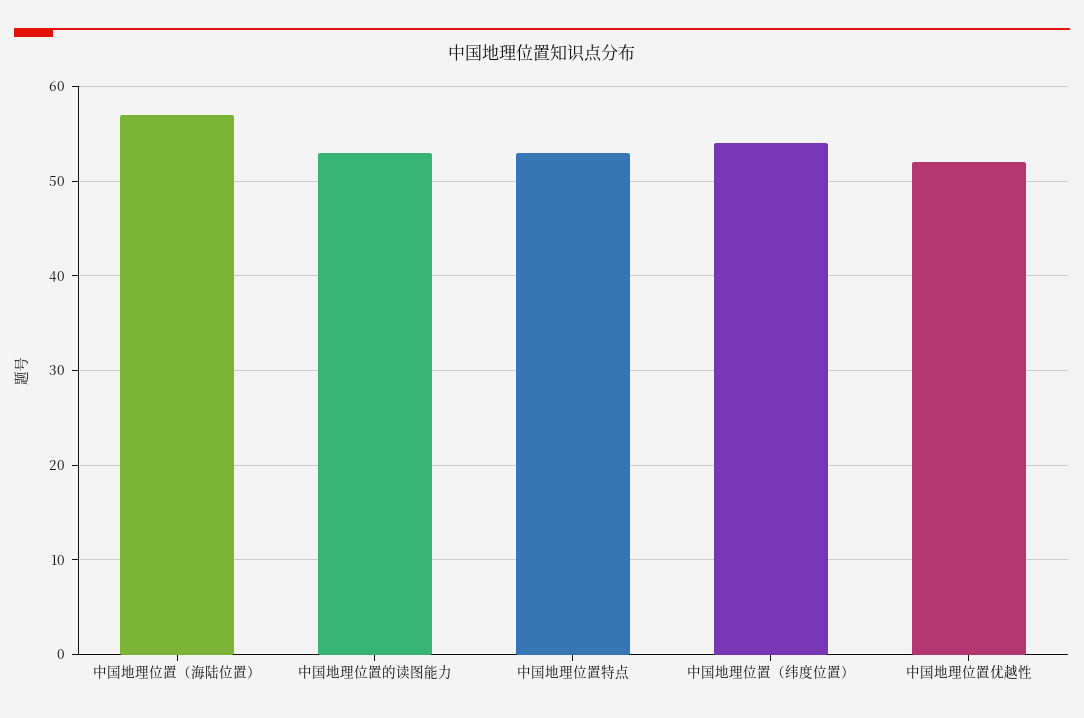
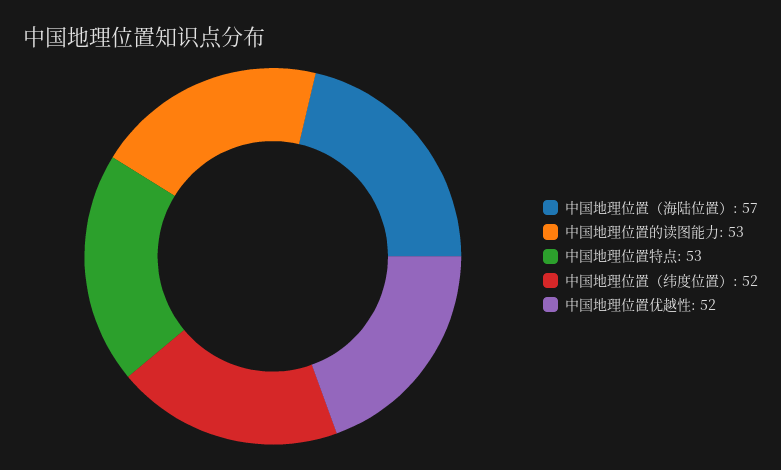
中国地理位置（纬度位置）: 54 -> 52

